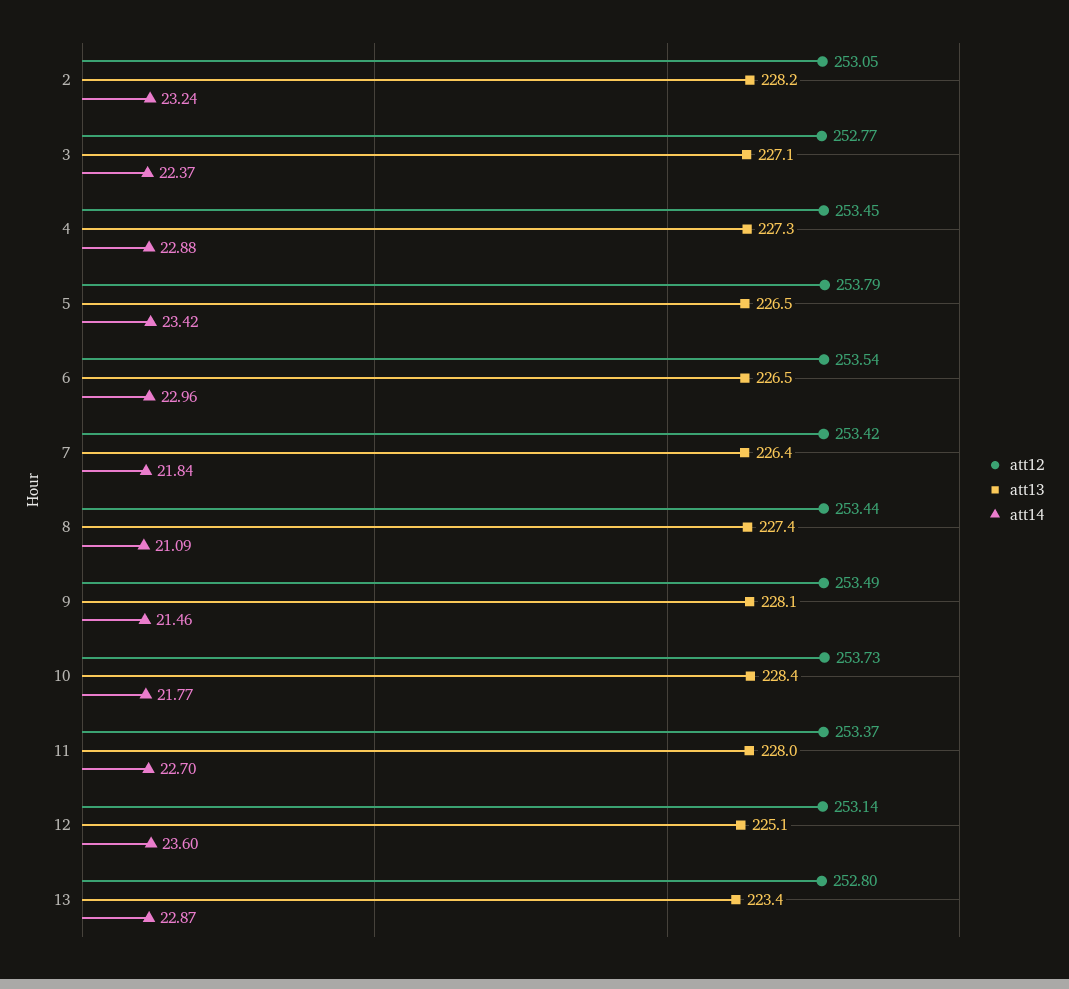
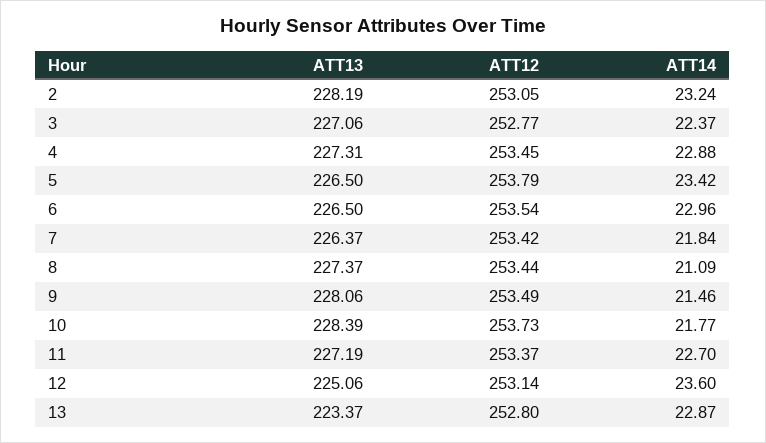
att13, 11: 228 -> 227.19

